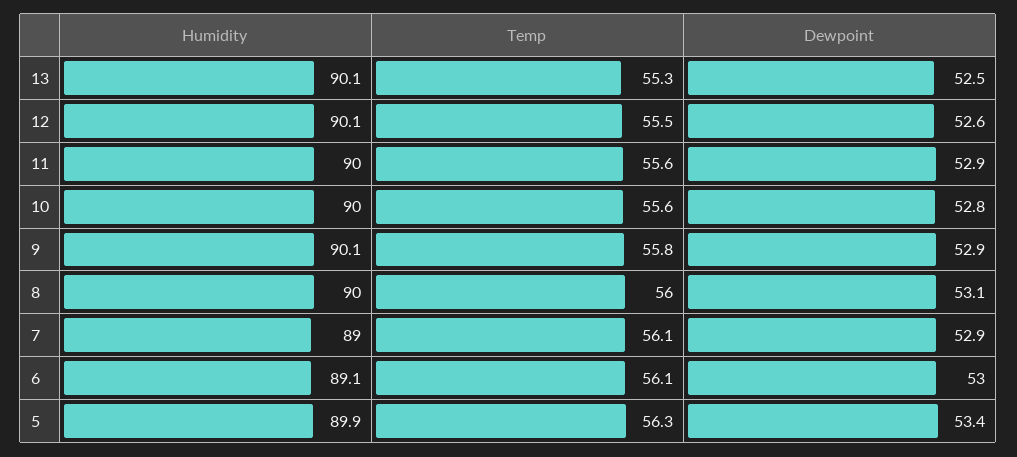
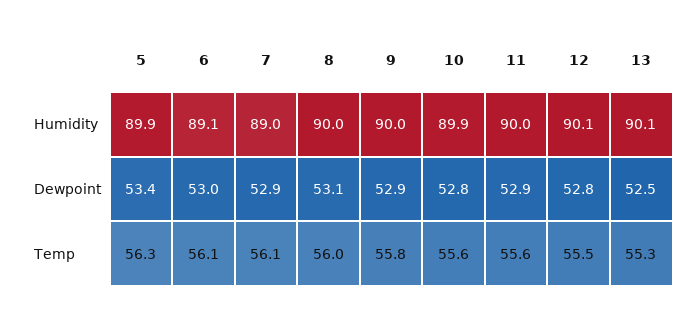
Dewpoint, 12: 52.6 -> 52.8
Humidity, 10: 90 -> 89.9
Humidity, 9: 90.1 -> 90

